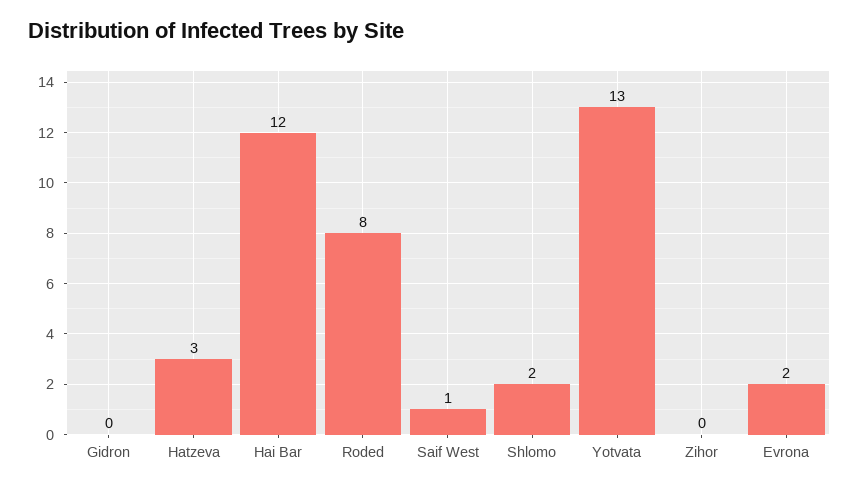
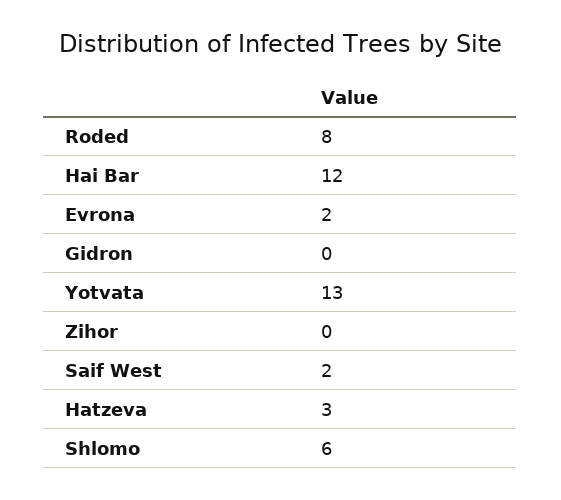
Saif West: 1 -> 2
Shlomo: 2 -> 6

